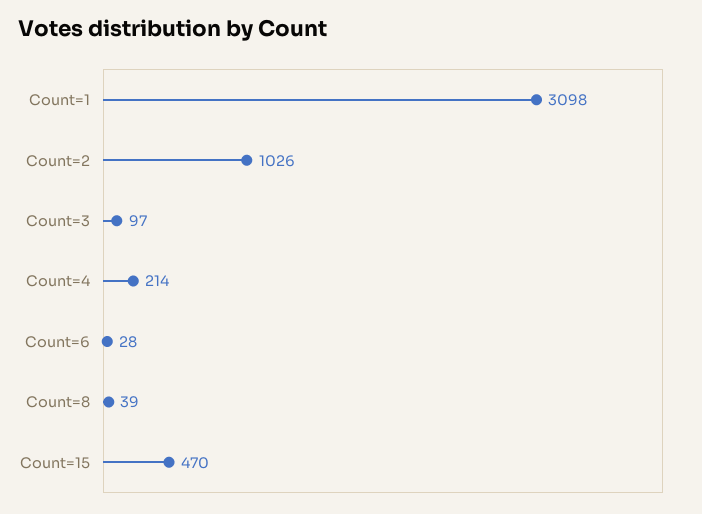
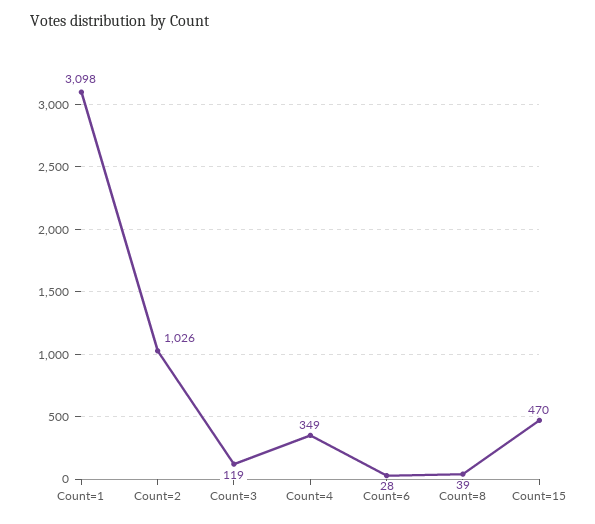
Count=3: 97 -> 119
Count=4: 214 -> 349

